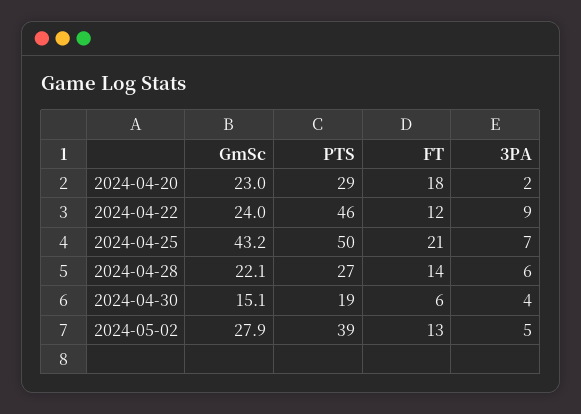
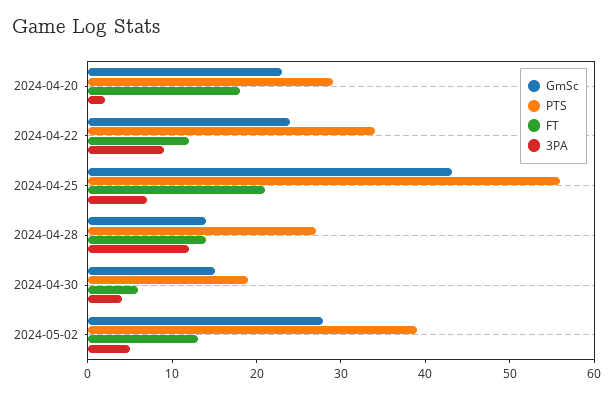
PTS, 2024-04-22: 46 -> 34
PTS, 2024-04-25: 50 -> 56
GmSc, 2024-04-28: 22.1 -> 14
3PA, 2024-04-28: 6 -> 12

